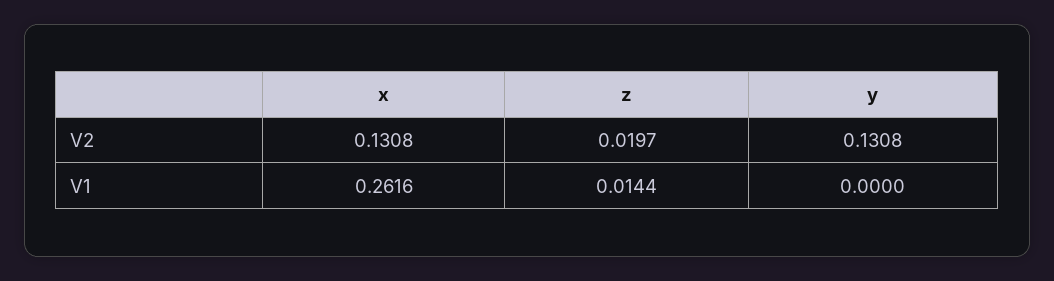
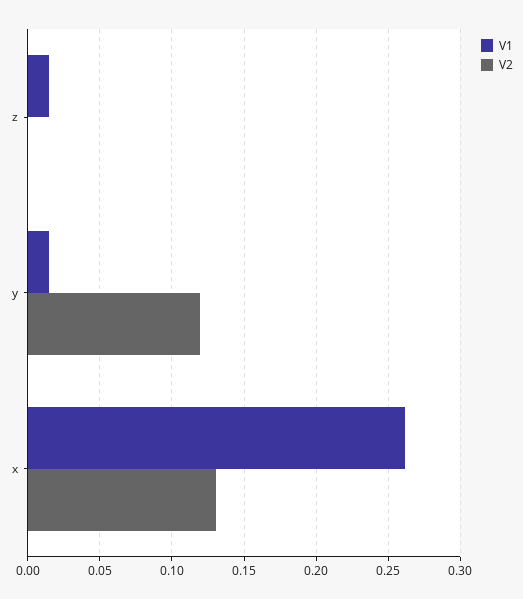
V2, z: 0.0197 -> 0
V2, y: 0.1308 -> 0.12
V1, y: 0 -> 0.015

